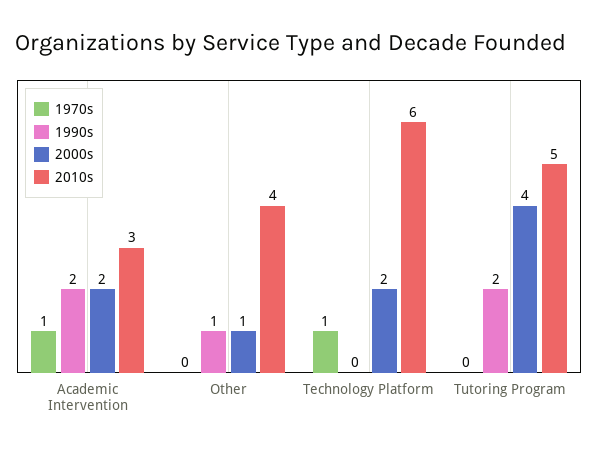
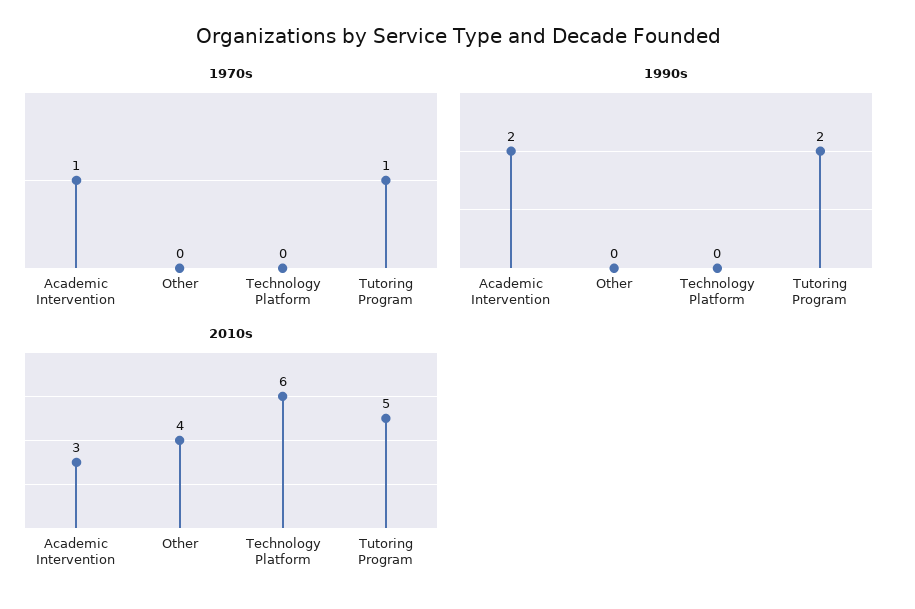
2000s, Academic Intervention: 2 -> none
1990s, Other: 1 -> 0
2000s, Other: 1 -> none
1970s, Technology Platform: 1 -> 0
2000s, Technology Platform: 2 -> none
1970s, Tutoring Program: 0 -> 1
2000s, Tutoring Program: 4 -> none

